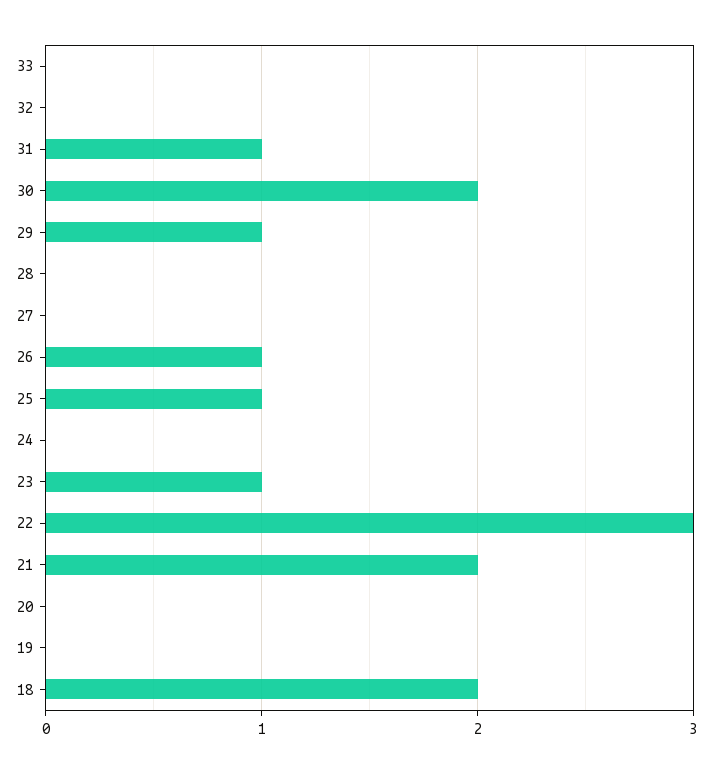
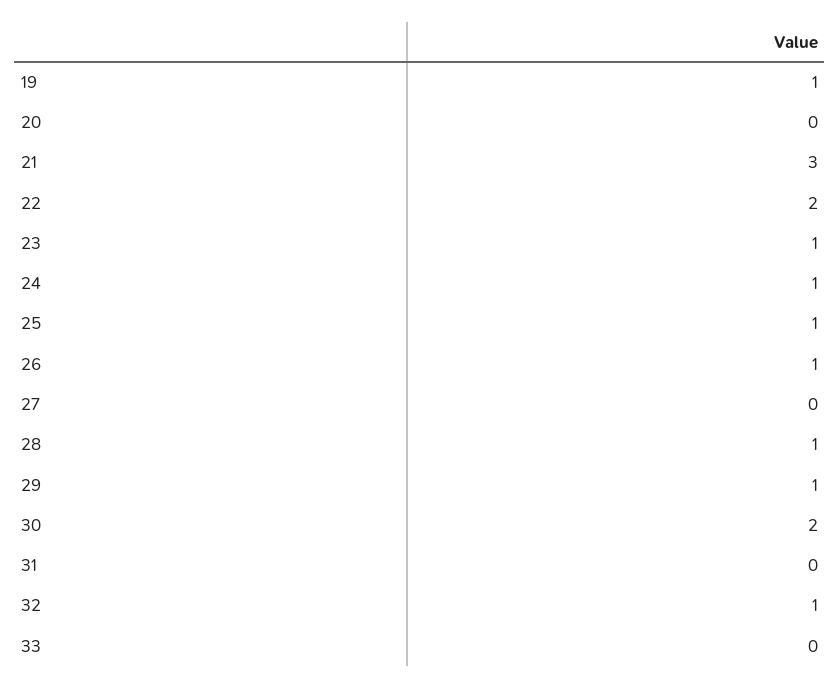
32: 0 -> 1
31: 1 -> 0
28: 0 -> 1
24: 0 -> 1
22: 3 -> 2
21: 2 -> 3
19: 0 -> 1
18: 2 -> none

